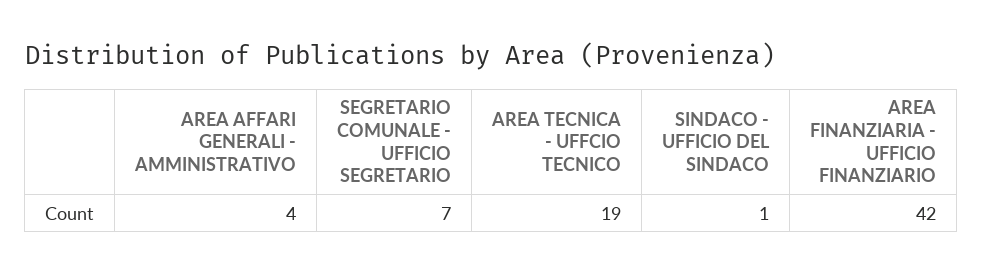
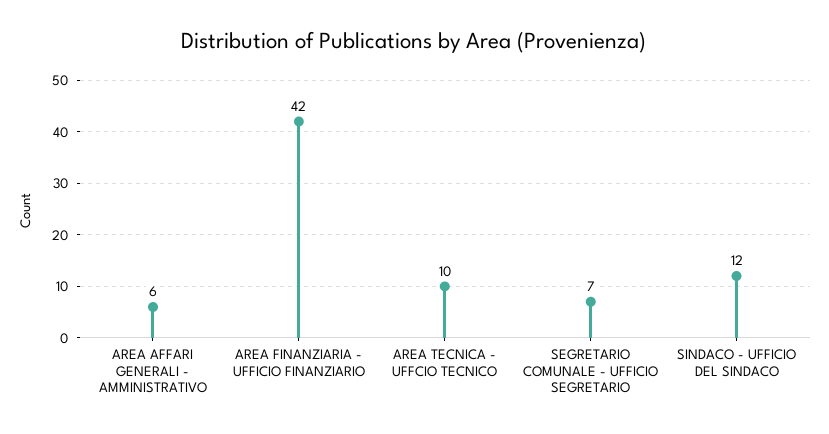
AREA AFFARI GENERALI - AMMINISTRATIVO: 4 -> 6
AREA TECNICA - UFFCIO TECNICO: 19 -> 10
SINDACO - UFFICIO DEL SINDACO: 1 -> 12

